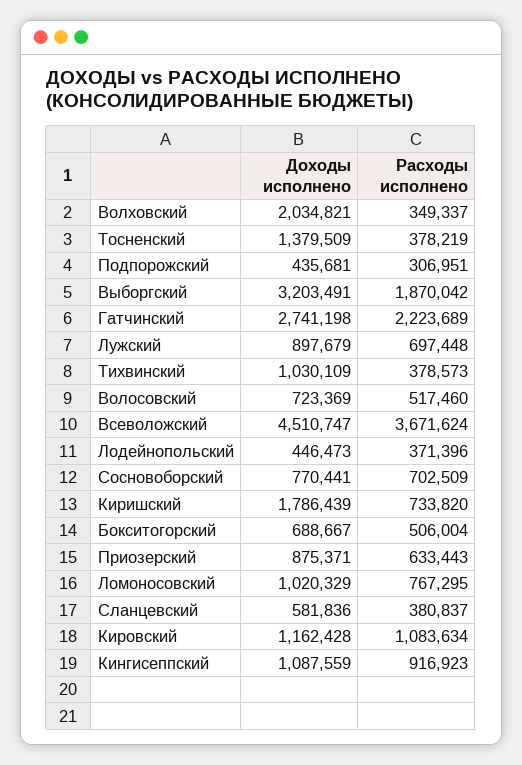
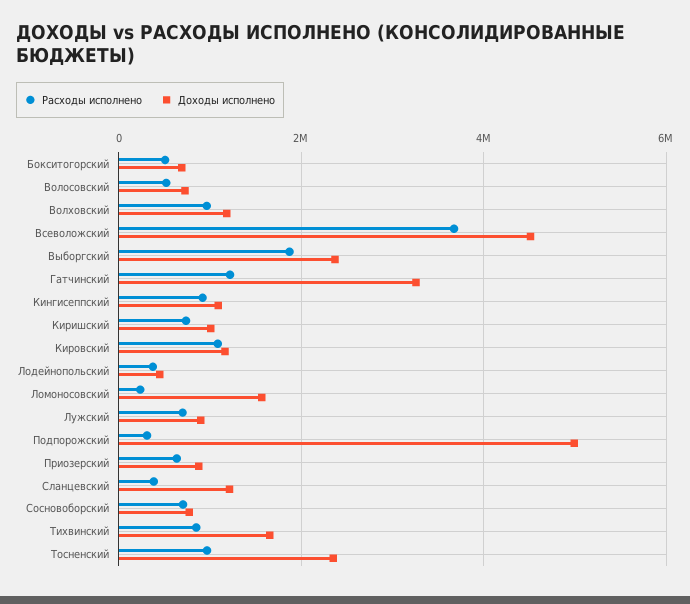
Доходы исполнено, Волховский: 2034821 -> 1200000
Расходы исполнено, Волховский: 349337 -> 1000000
Доходы исполнено, Тосненский: 1379509 -> 2400000
Расходы исполнено, Тосненский: 378219 -> 1000000
Доходы исполнено, Подпорожский: 435681 -> 5000000
Доходы исполнено, Выборгский: 3203491 -> 2400000
Доходы исполнено, Гатчинский: 2741198 -> 3200000
Расходы исполнено, Гатчинский: 2223689 -> 1200000
Доходы исполнено, Тихвинский: 1030109 -> 1600000
Расходы исполнено, Тихвинский: 378573 -> 800000
Доходы исполнено, Киришский: 1786439 -> 1000000
Доходы исполнено, Ломоносовский: 1020329 -> 1600000
Расходы исполнено, Ломоносовский: 767295 -> 200000
Доходы исполнено, Сланцевский: 581836 -> 1200000

